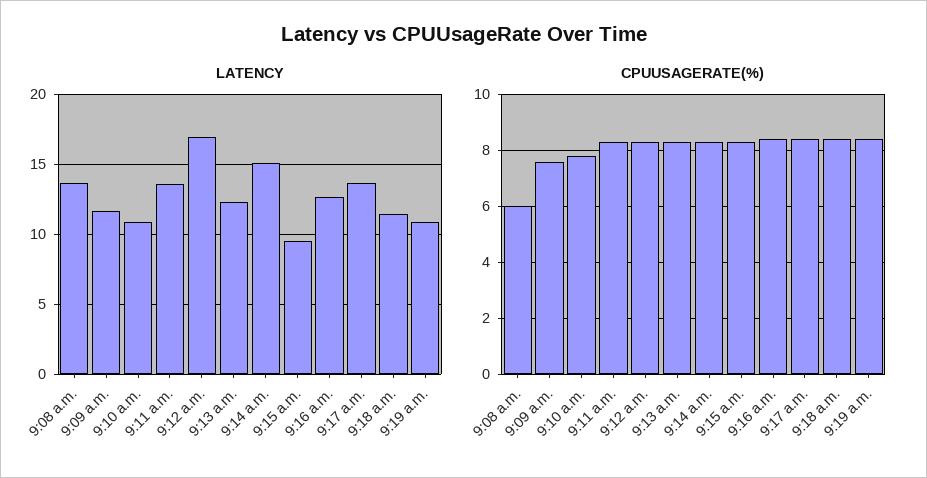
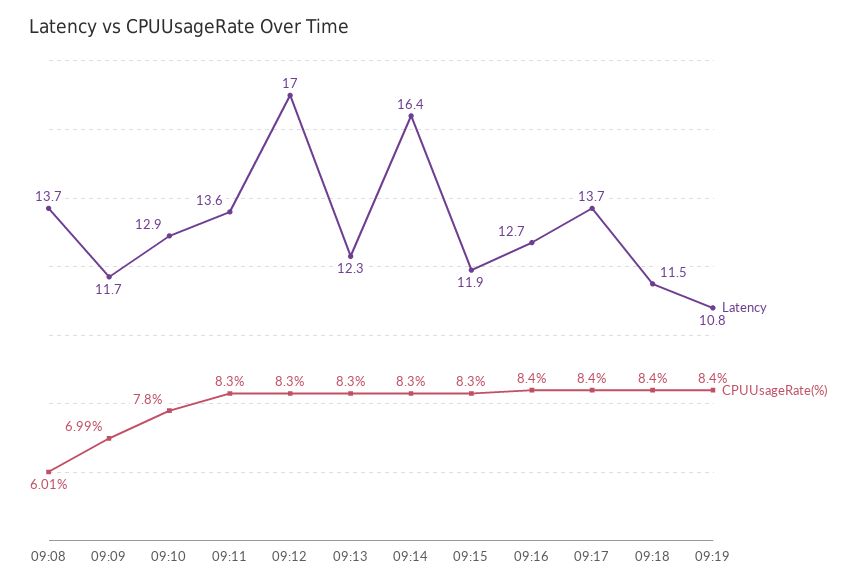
LATENCY, 9:10 a.m.: 11 -> 12.9
LATENCY, 9:14 a.m.: 15 -> 16.4
LATENCY, 9:15 a.m.: 9.5 -> 11.9
CPUUSAGERATE(%), 9:09 a.m.: 7.5 -> 6.99

